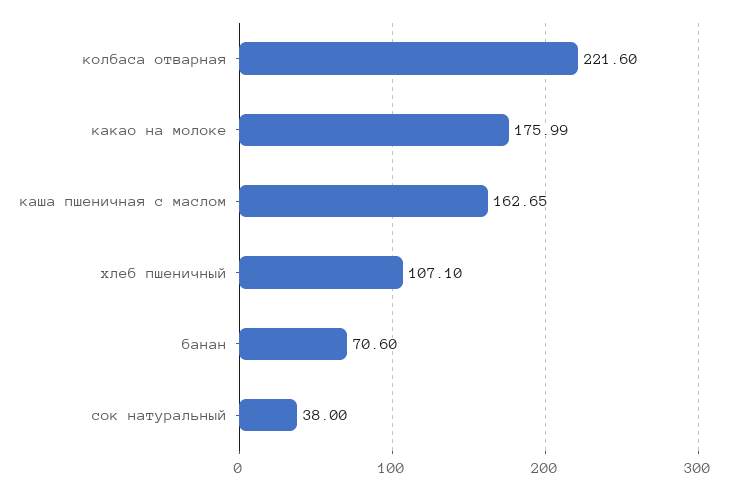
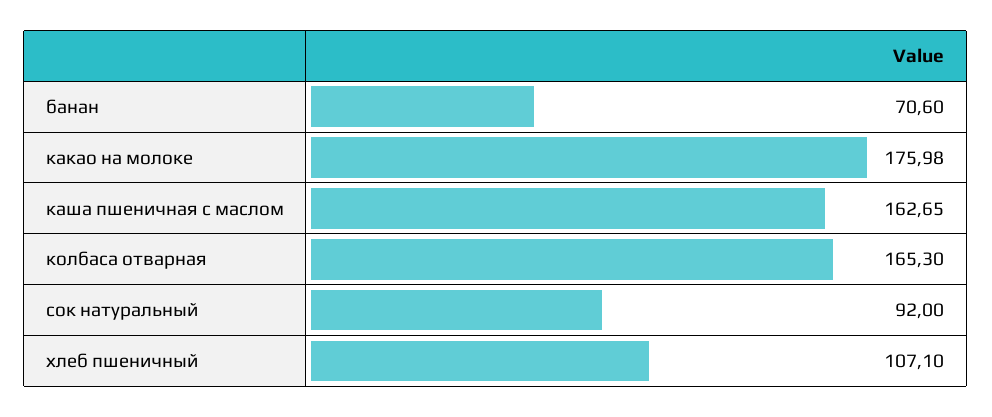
колбаса отварная: 221.6 -> 165.3
какао на молоке: 175.99 -> 175.98
сок натуральный: 38 -> 92

